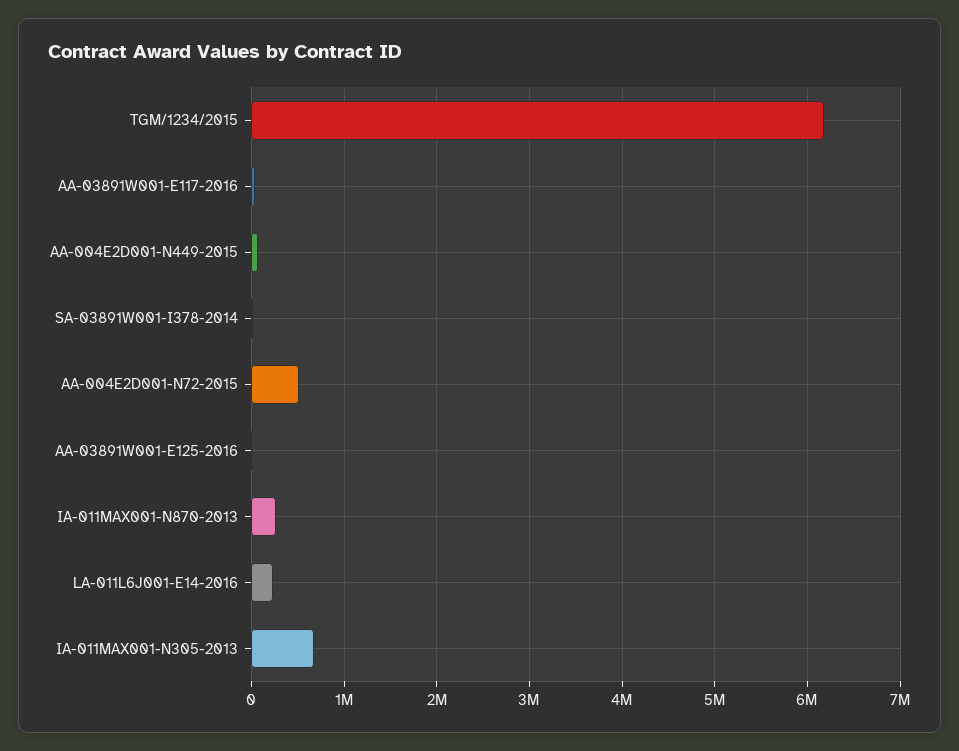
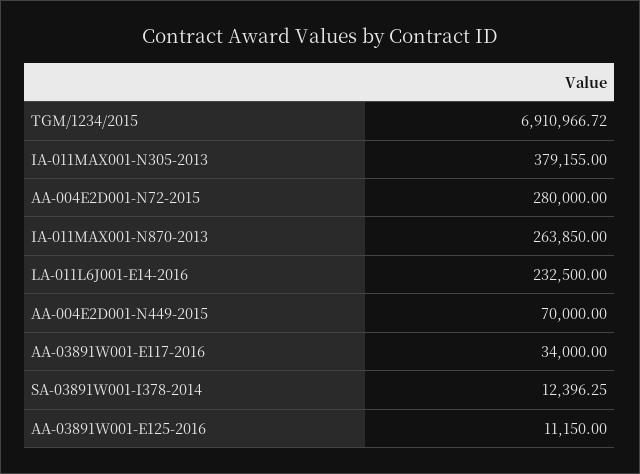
TGM/1234/2015: 6200000 -> 6910966.72
AA-004E2D001-N72-2015: 500000 -> 280000
IA-011MAX001-N305-2013: 700000 -> 379155

